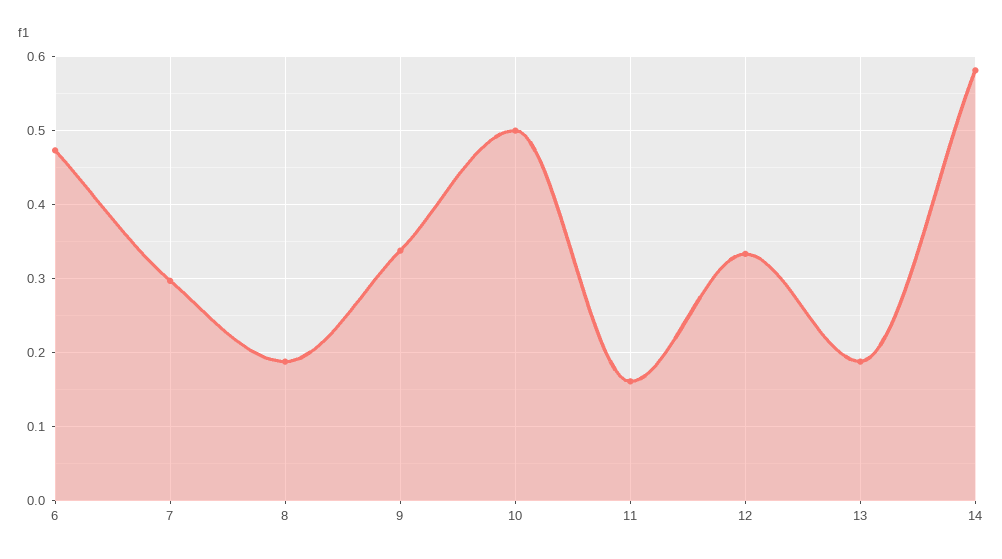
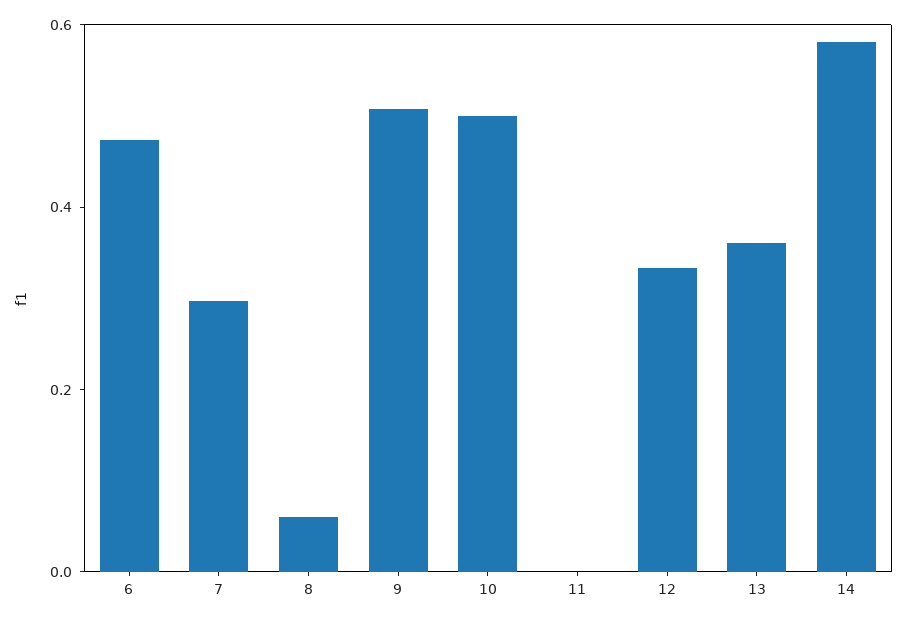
8: 0.19 -> 0.05
9: 0.34 -> 0.5
11: 0.16 -> 0
13: 0.19 -> 0.35

